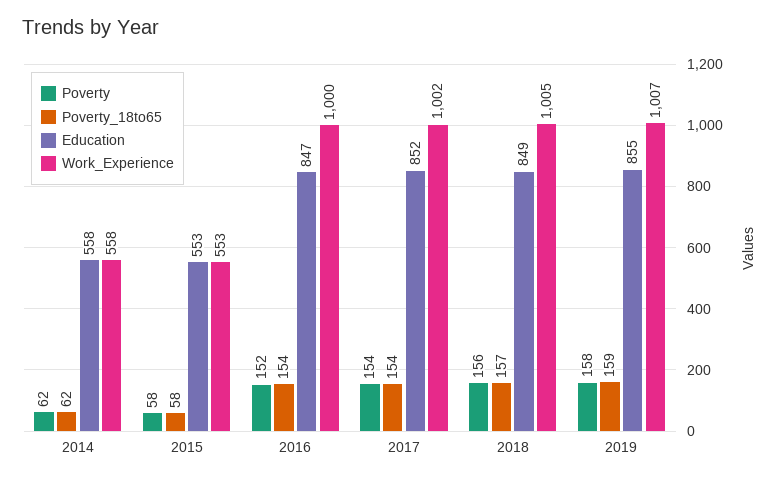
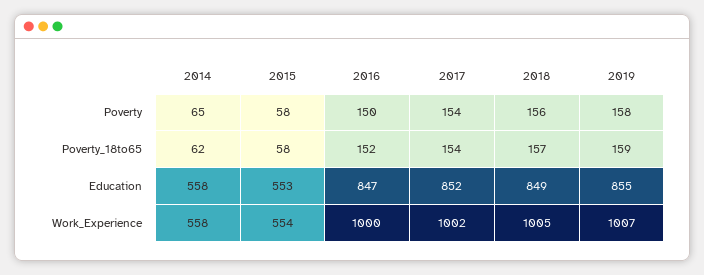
Poverty, 2014: 62 -> 65
Work_Experience, 2015: 553 -> 554
Poverty, 2016: 152 -> 150
Poverty_18to65, 2016: 154 -> 152

